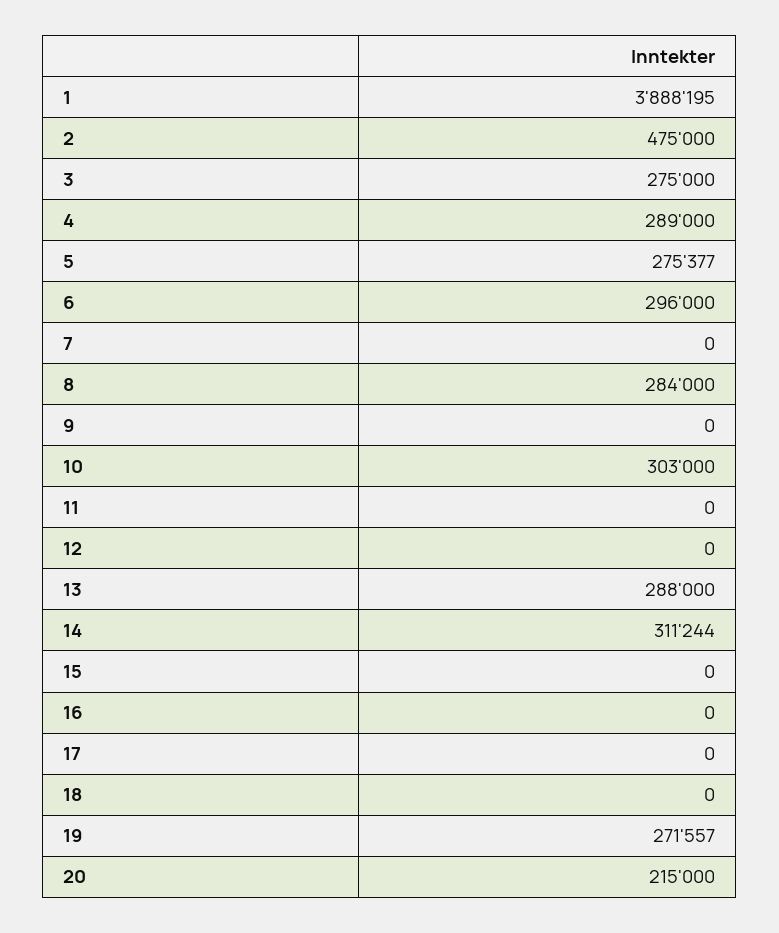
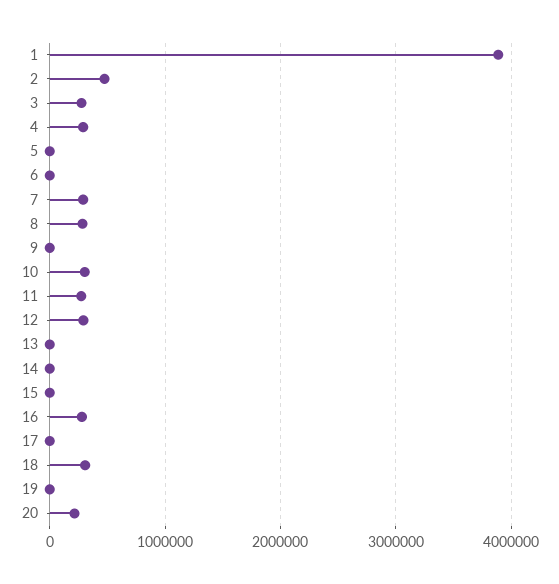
5: 275377 -> 0
6: 296000 -> 0
7: 0 -> 300000
11: 0 -> 300000
12: 0 -> 300000
13: 288000 -> 0
14: 311244 -> 0
16: 0 -> 300000
18: 0 -> 300000
19: 271557 -> 0

